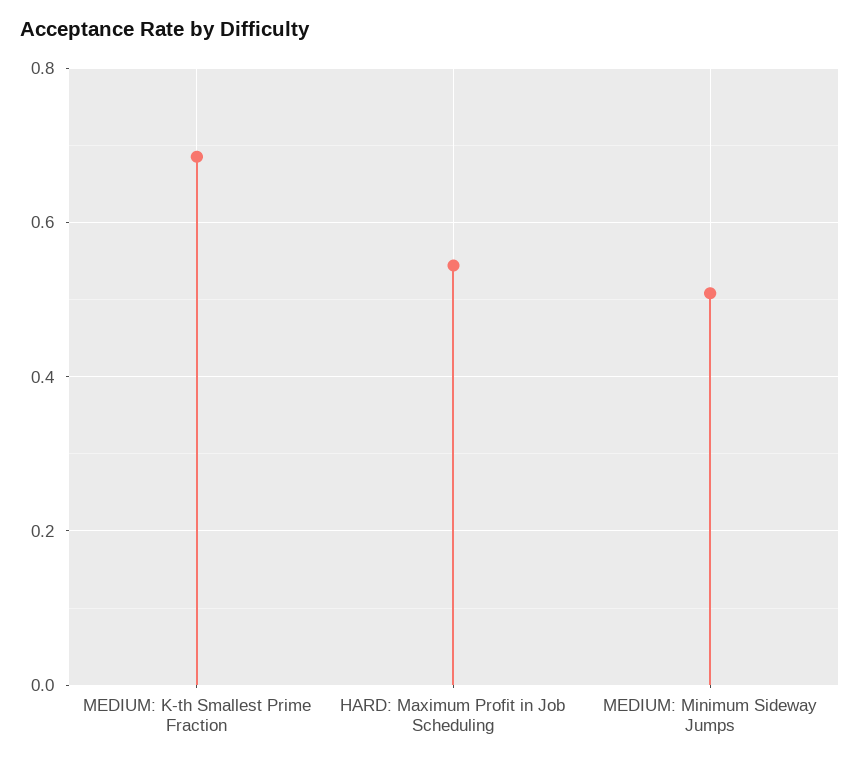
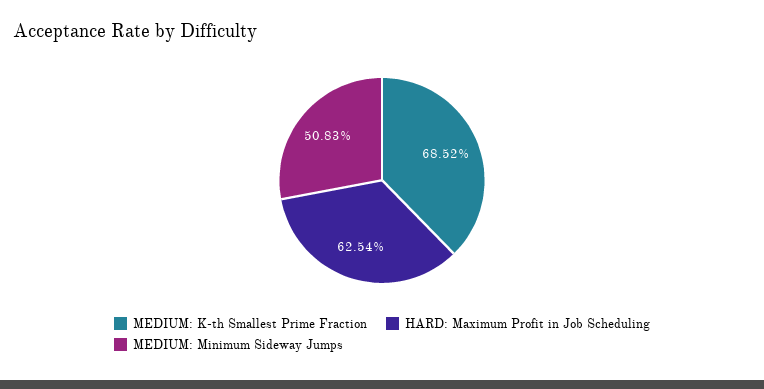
HARD: Maximum Profit in Job Scheduling: 0.54 -> 0.6254

